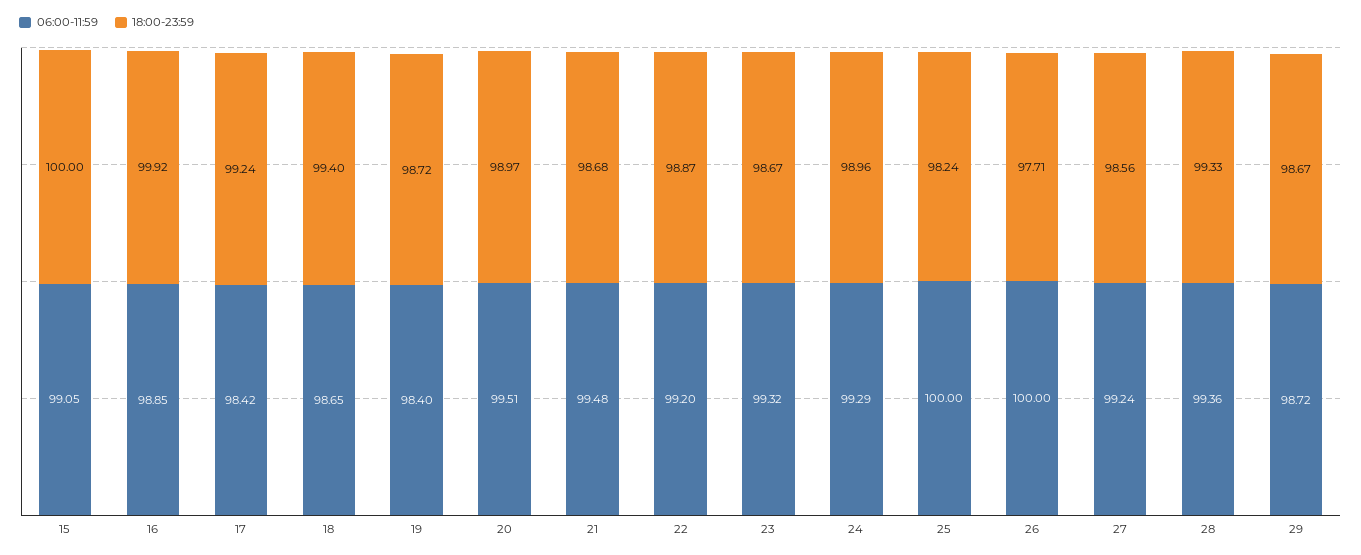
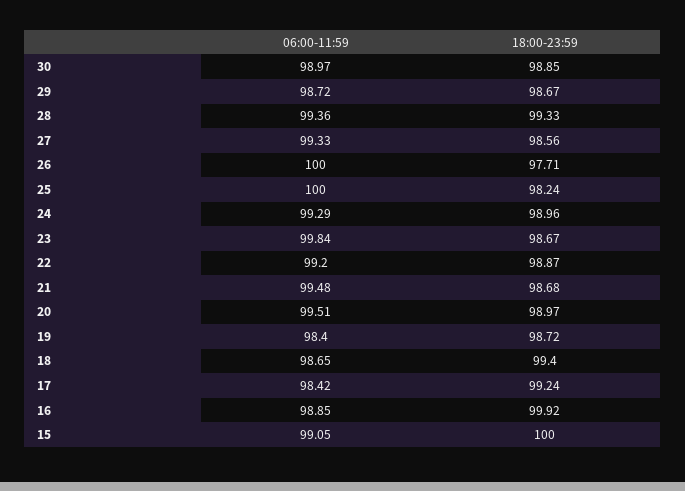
06:00-11:59, 23: 99.32 -> 99.84
06:00-11:59, 27: 99.24 -> 99.33
06:00-11:59, 30: none -> 98.97
18:00-23:59, 30: none -> 98.85

